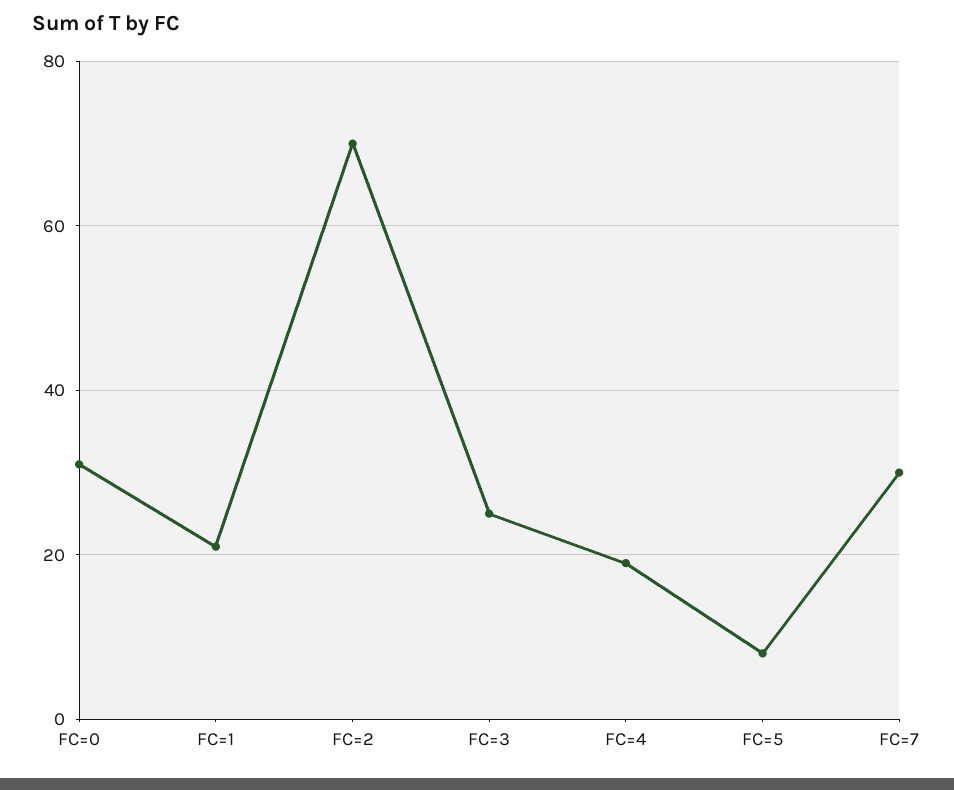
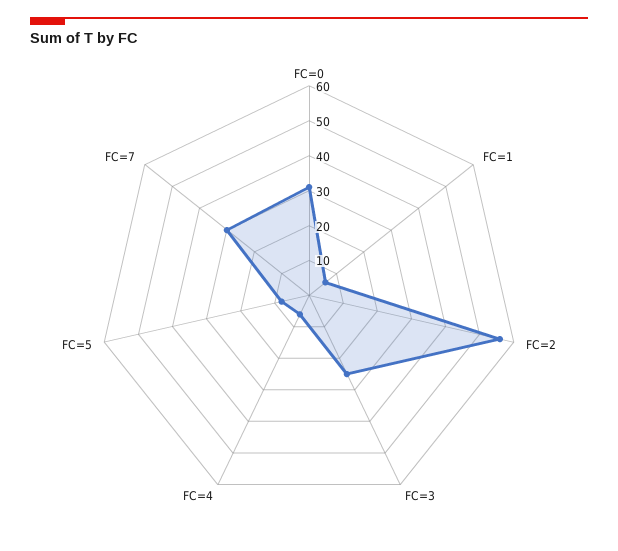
FC=1: 20 -> 5
FC=2: 70 -> 55
FC=4: 20 -> 5

